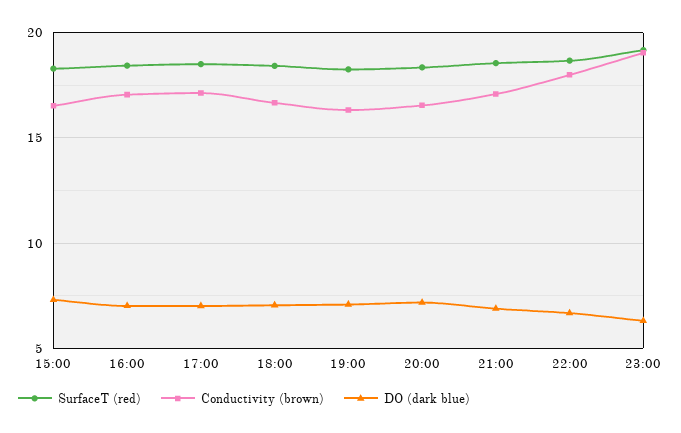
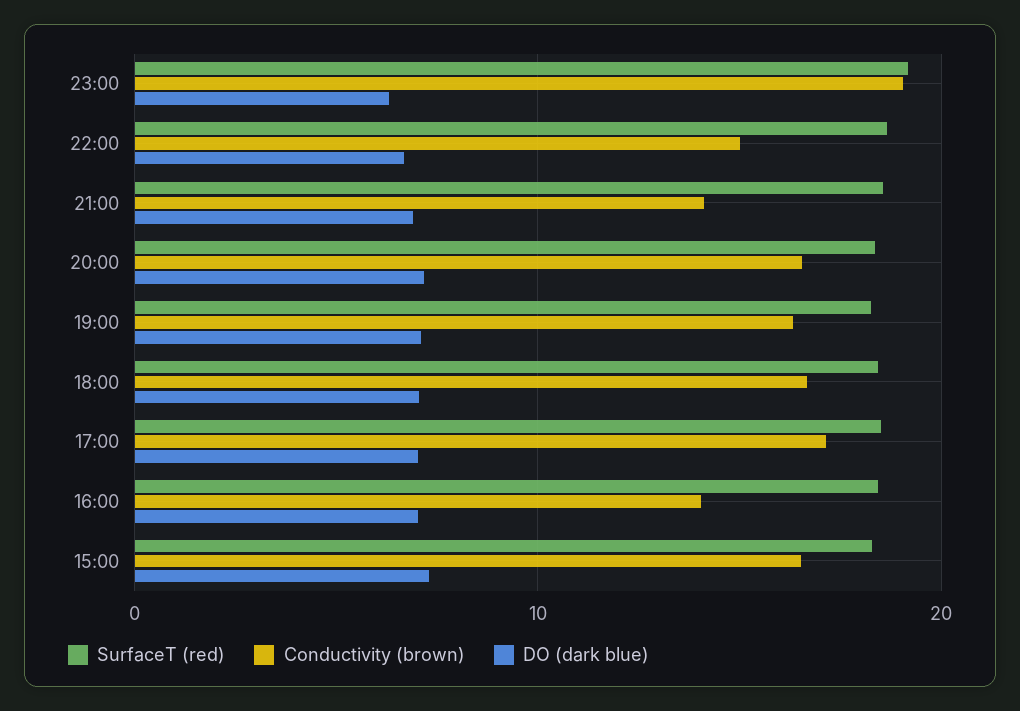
Conductivity (brown), 16:00: 17 -> 14
Conductivity (brown), 21:00: 17 -> 14
Conductivity (brown), 22:00: 18 -> 15

